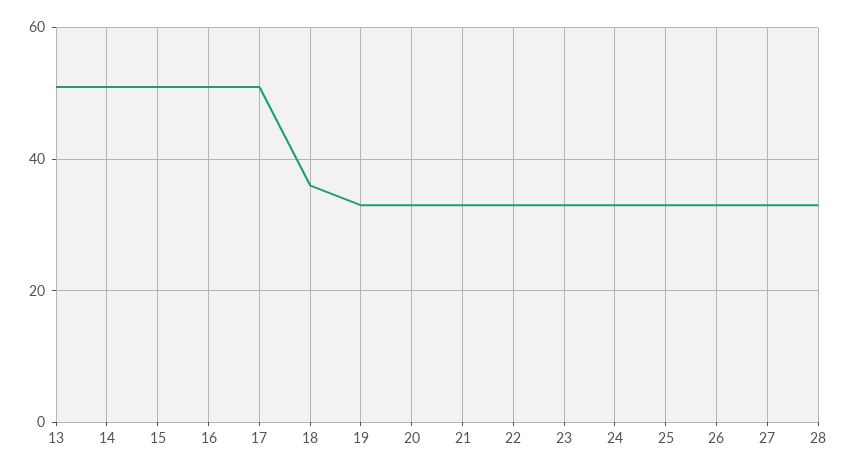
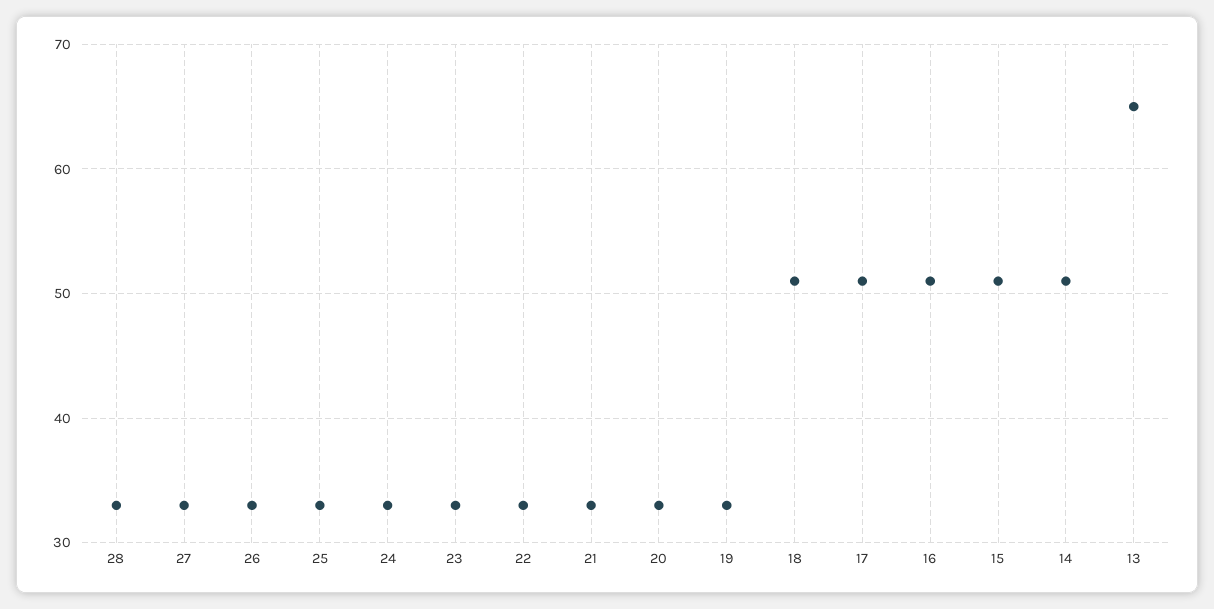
13: 50 -> 65
18: 35 -> 51

